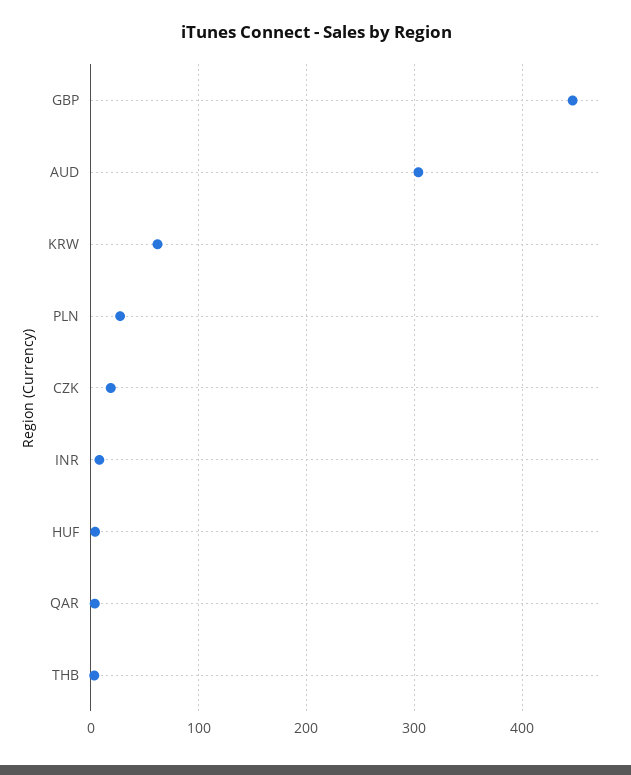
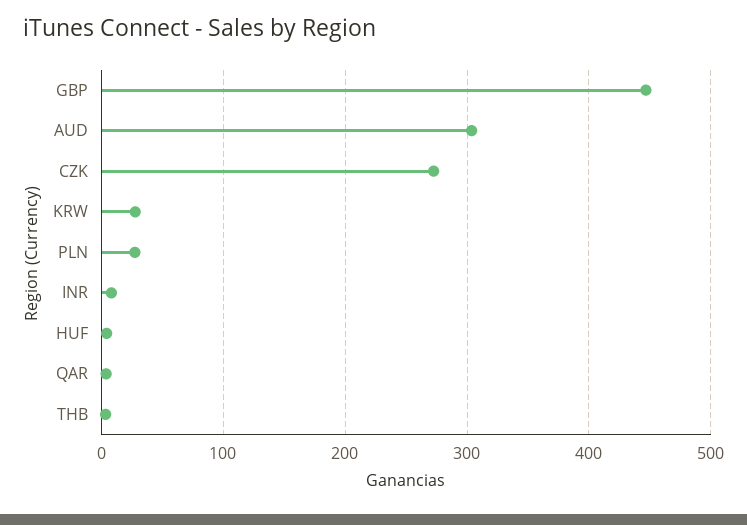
KRW: 60 -> 30
CZK: 20 -> 270

